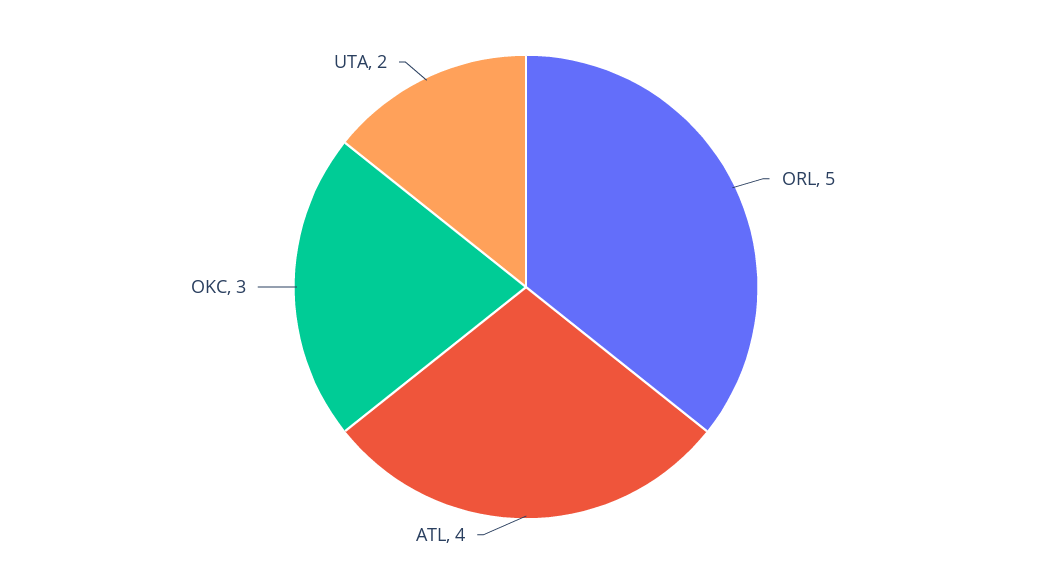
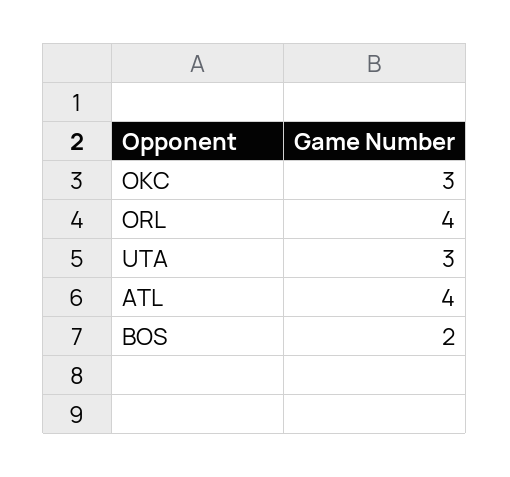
ORL: 5 -> 4
UTA: 2 -> 3
BOS: none -> 2

